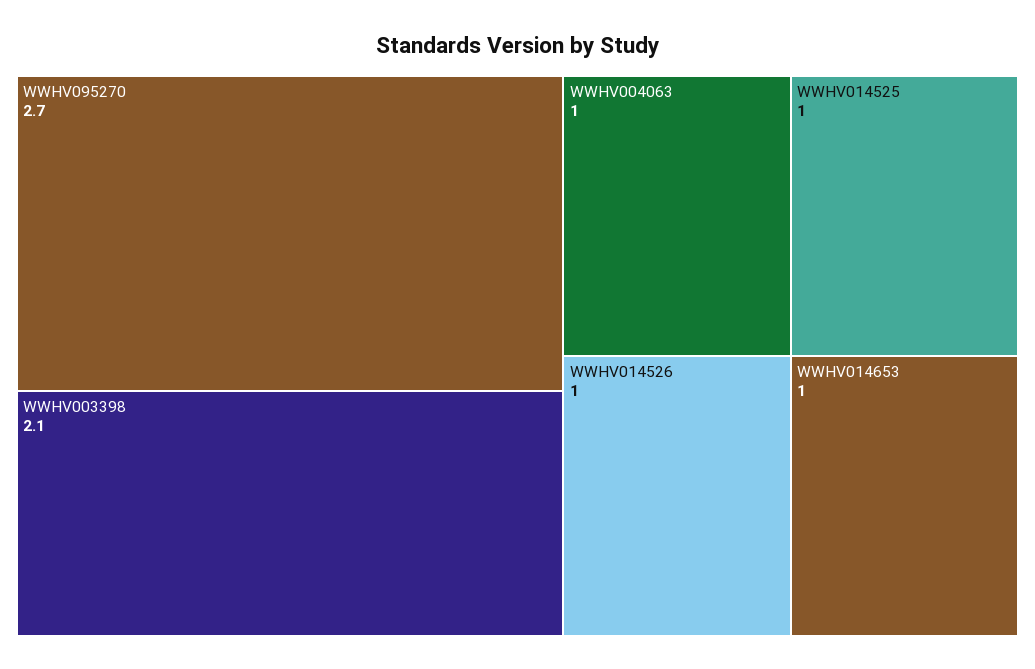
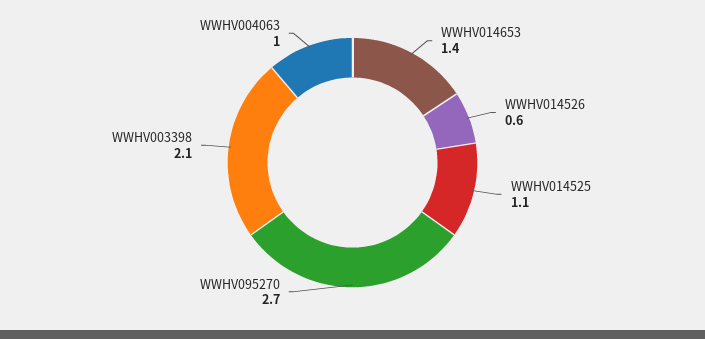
WWHV014525: 1 -> 1.1
WWHV014526: 1 -> 0.6
WWHV014653: 1 -> 1.4

